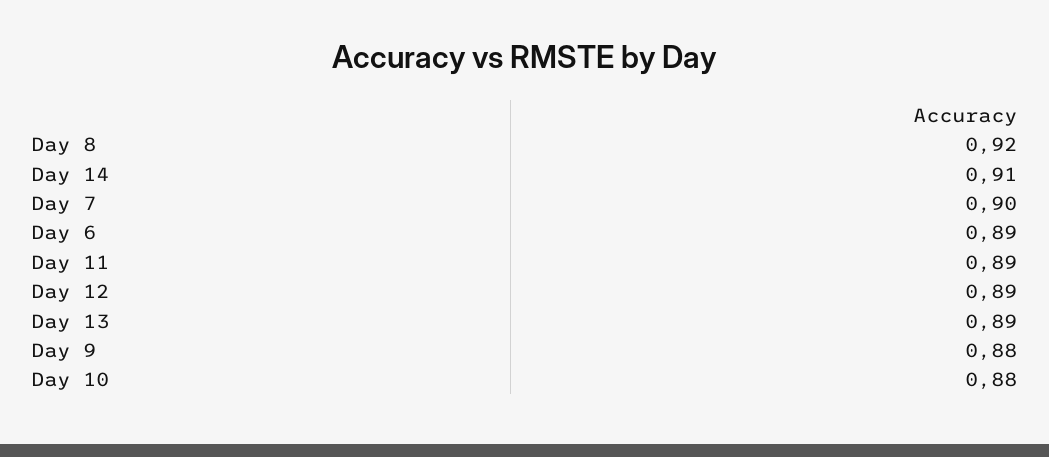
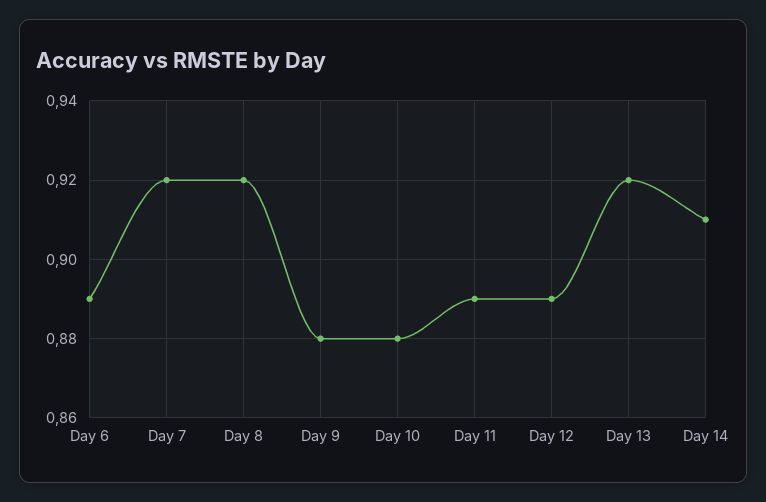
Day 7: 0.9 -> 0.92
Day 13: 0.89 -> 0.92

